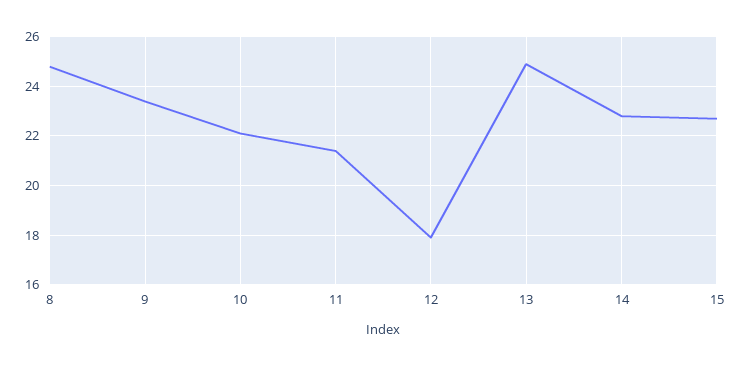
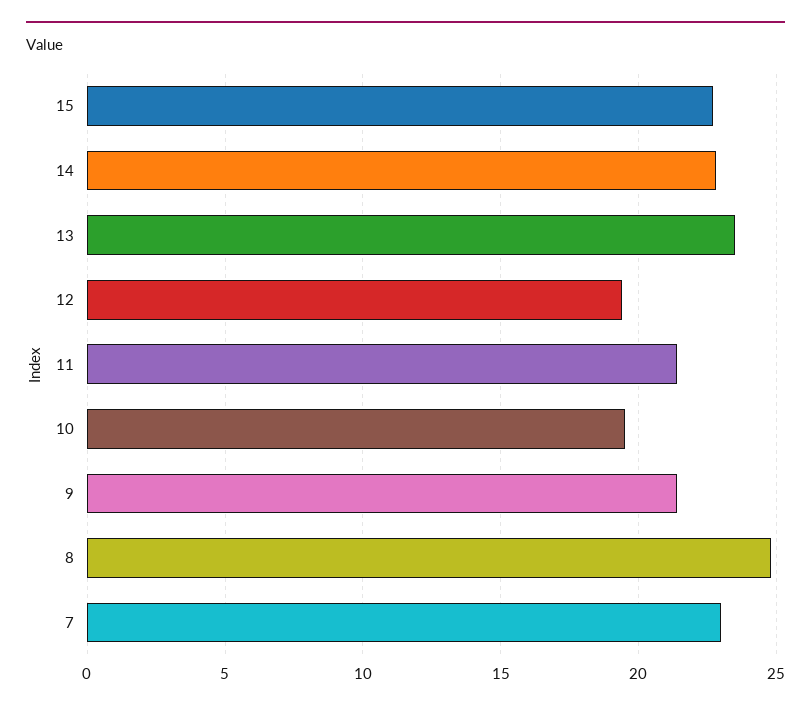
9: 23.5 -> 21.5
10: 22 -> 19.5
12: 18 -> 19.5
13: 25 -> 23.5
7: none -> 23

